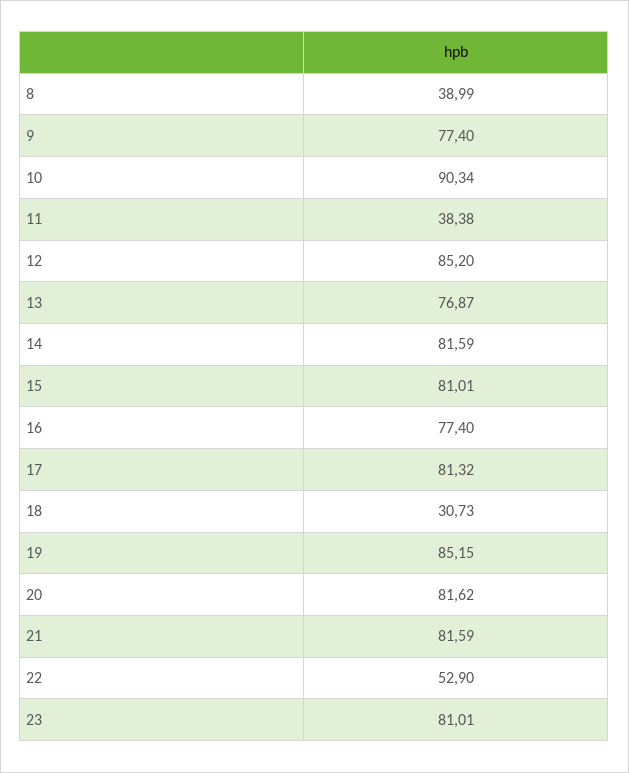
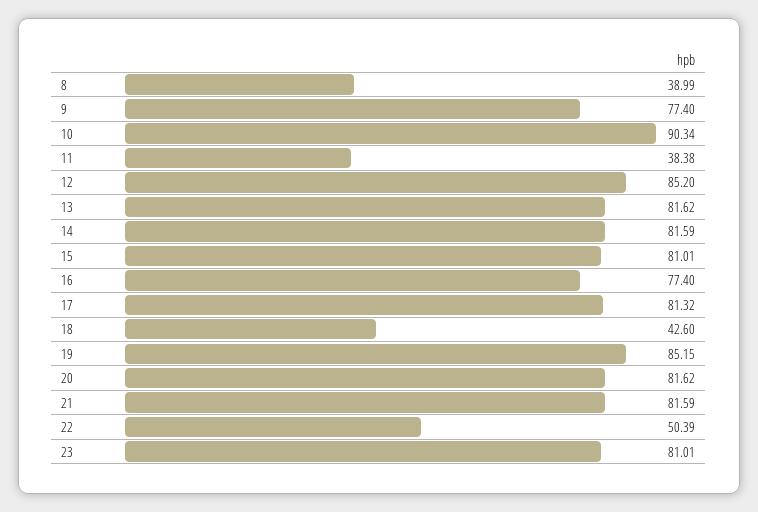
13: 76.87 -> 81.62
18: 30.73 -> 42.6
22: 52.9 -> 50.39

